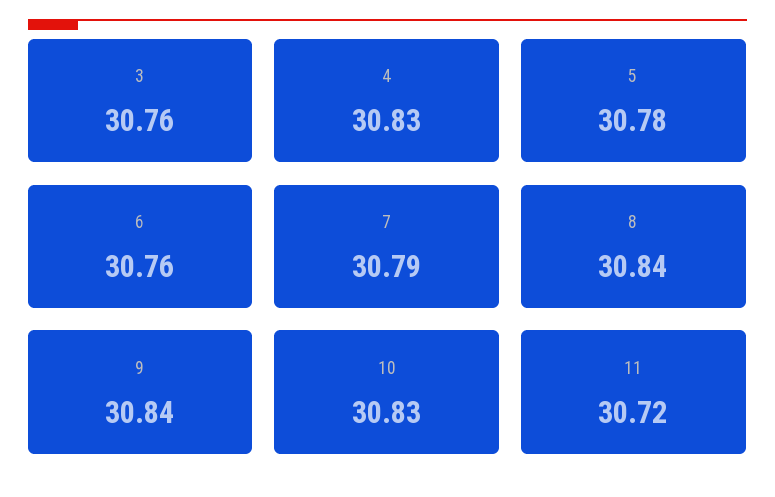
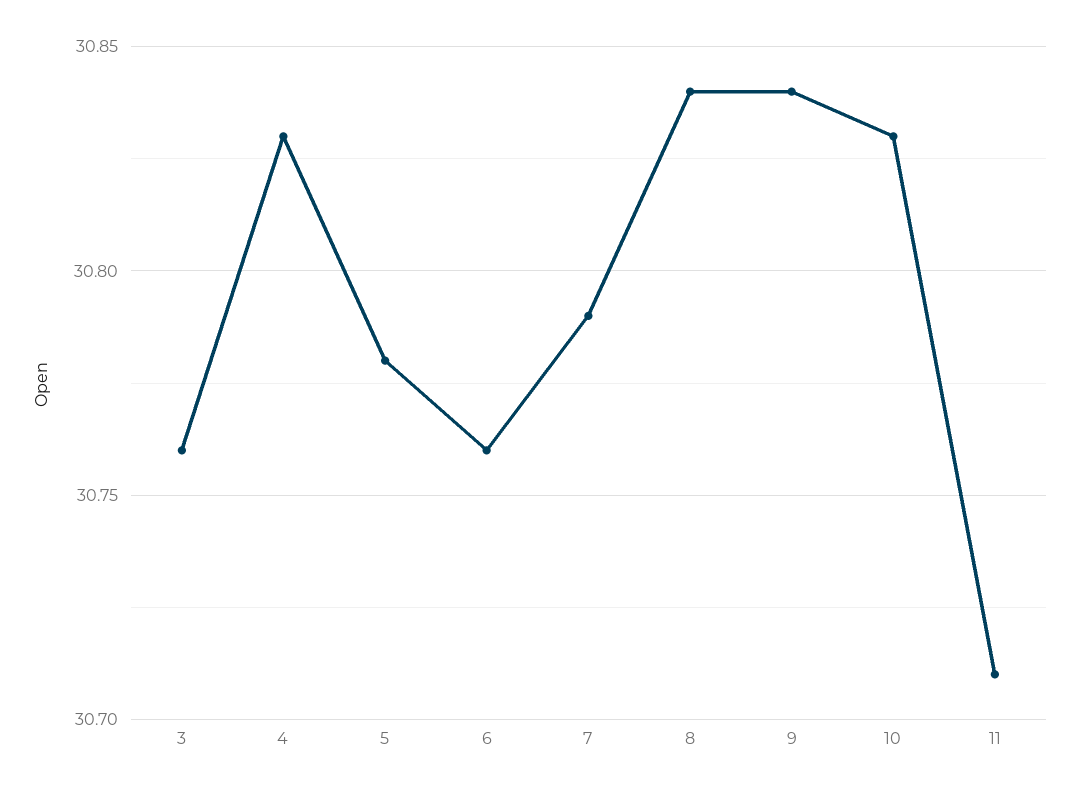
11: 30.72 -> 30.71

